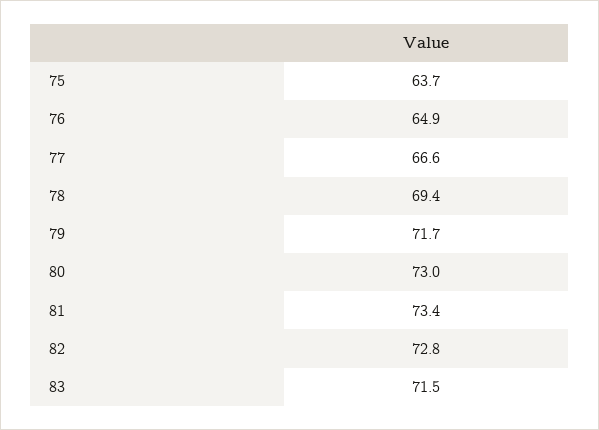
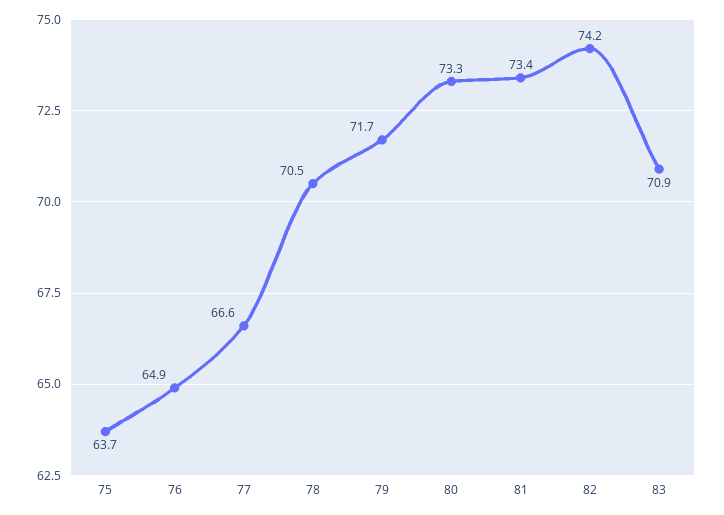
78: 69.4 -> 70.5
80: 73 -> 73.3
82: 72.8 -> 74.2
83: 71.5 -> 70.9

